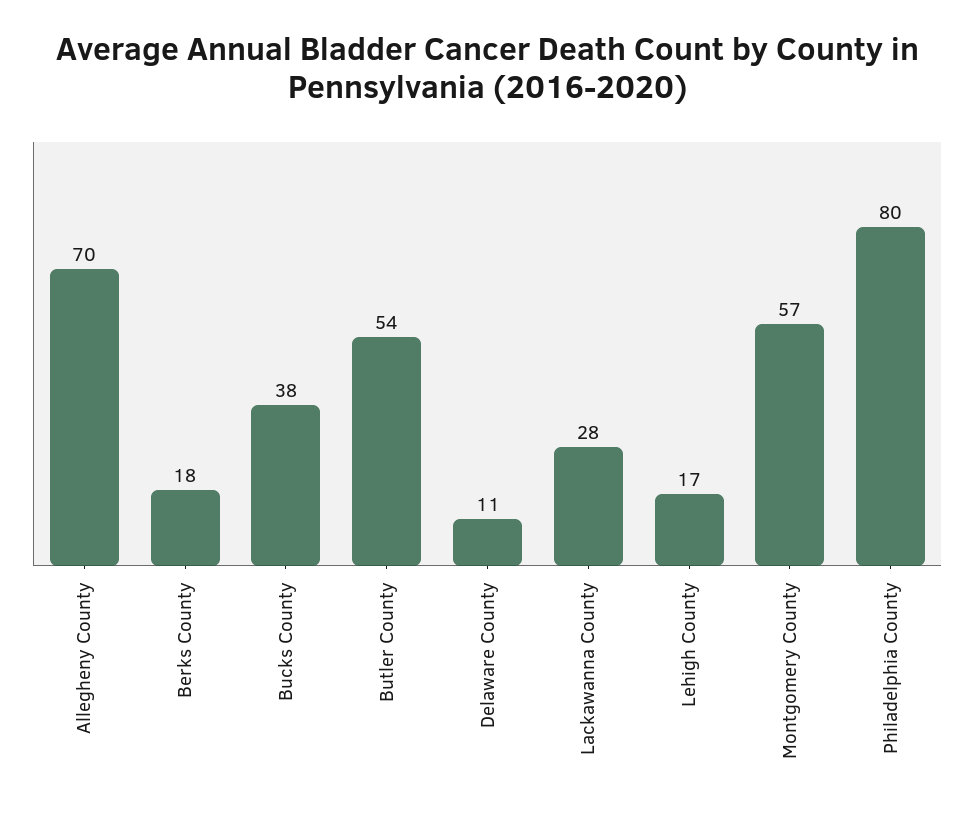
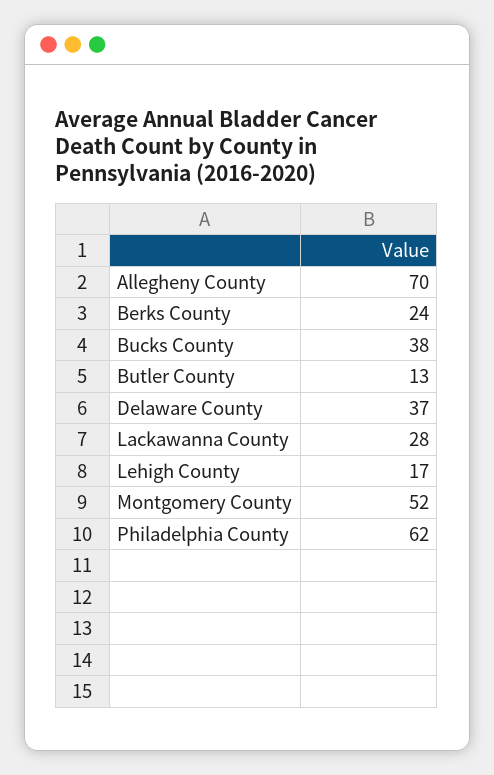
Berks County: 18 -> 24
Butler County: 54 -> 13
Delaware County: 11 -> 37
Montgomery County: 57 -> 52
Philadelphia County: 80 -> 62

